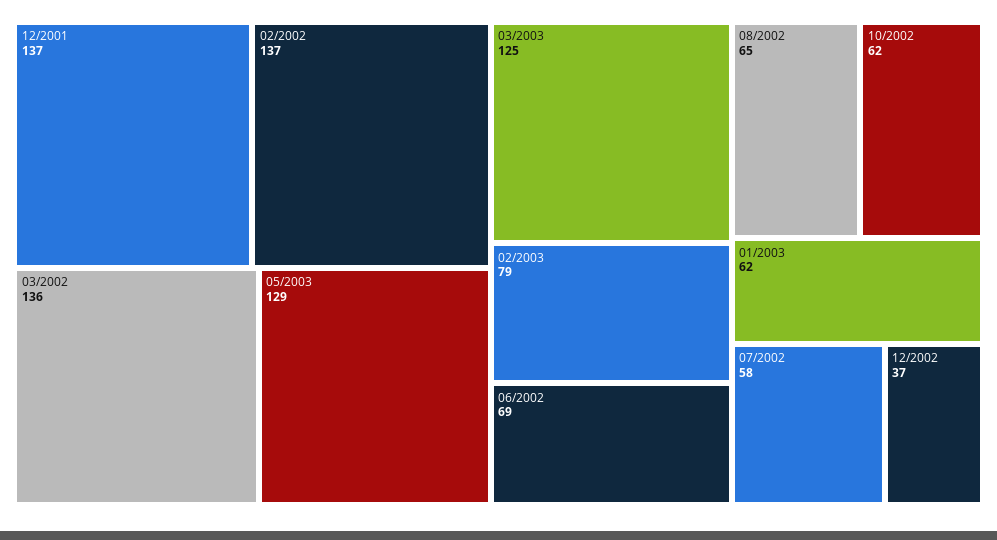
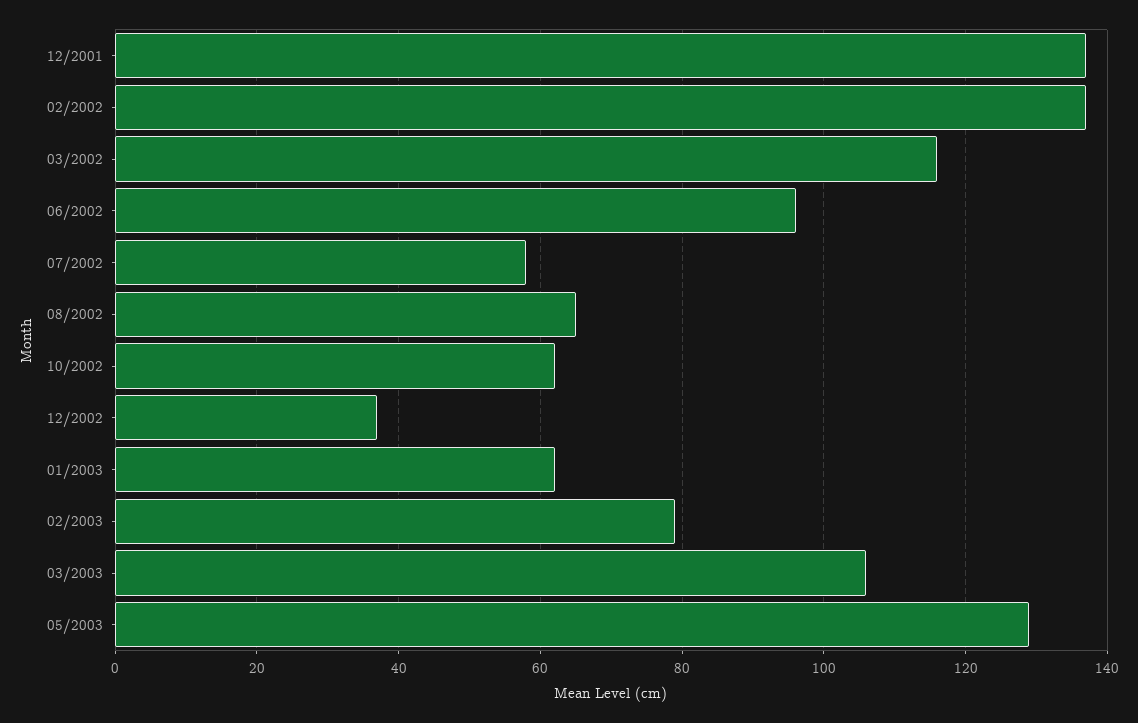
03/2002: 136 -> 115
03/2003: 125 -> 105
06/2002: 69 -> 95

